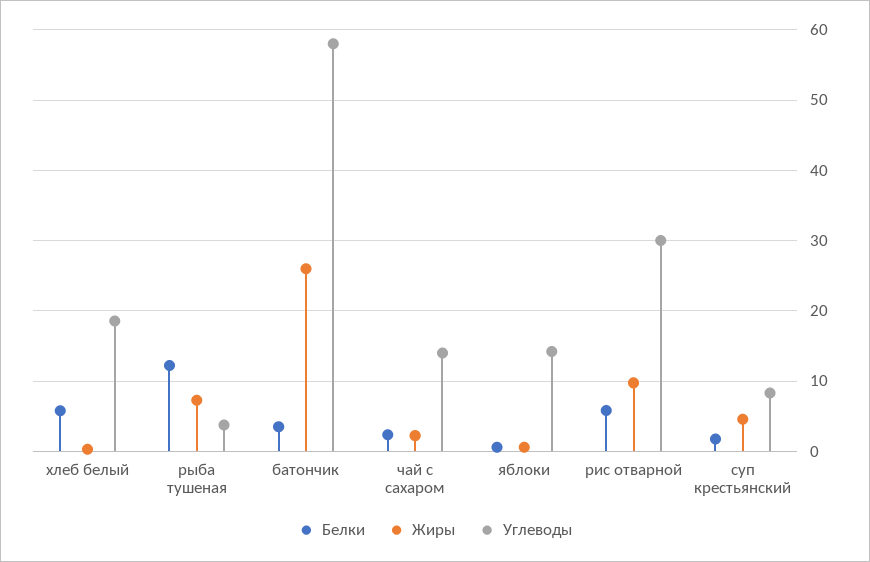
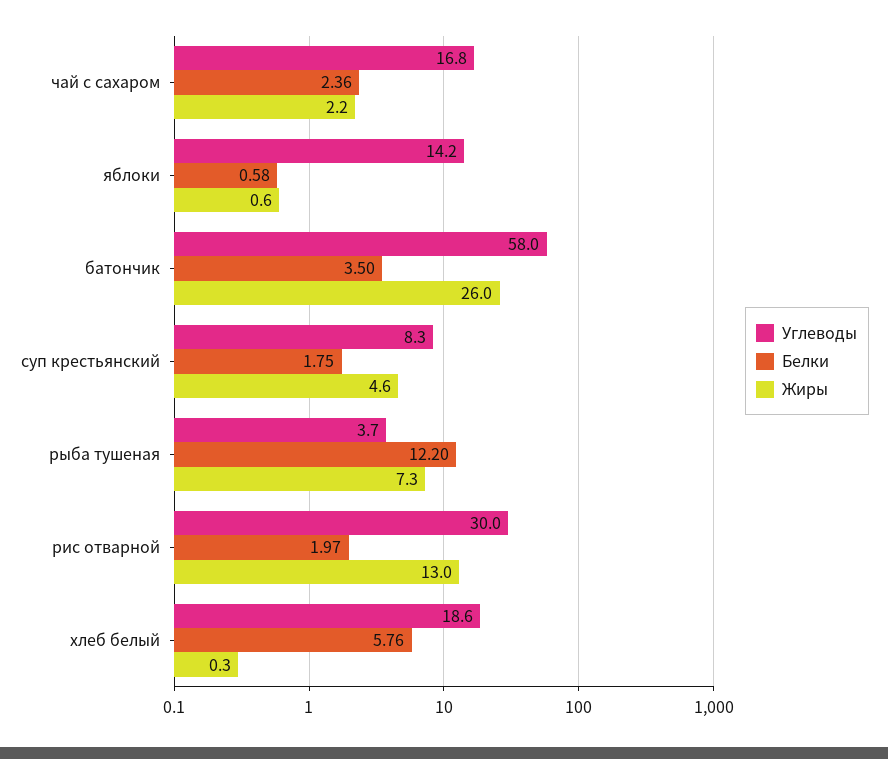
Углеводы, чай с сахаром: 14 -> 16.8
Белки, рис отварной: 6 -> 1.97
Жиры, рис отварной: 10 -> 13

